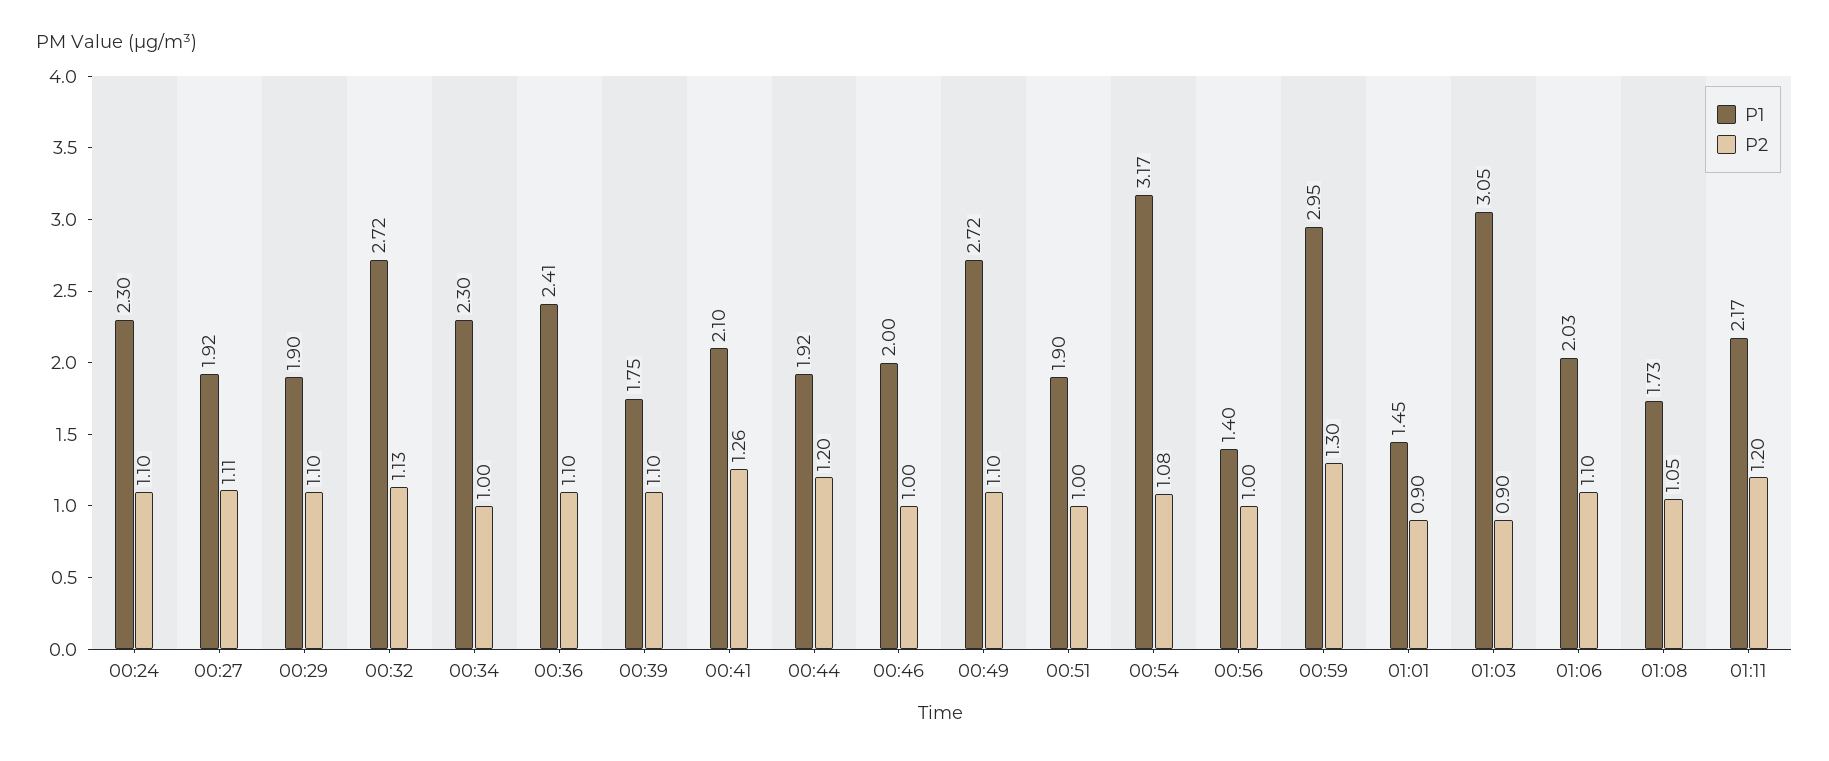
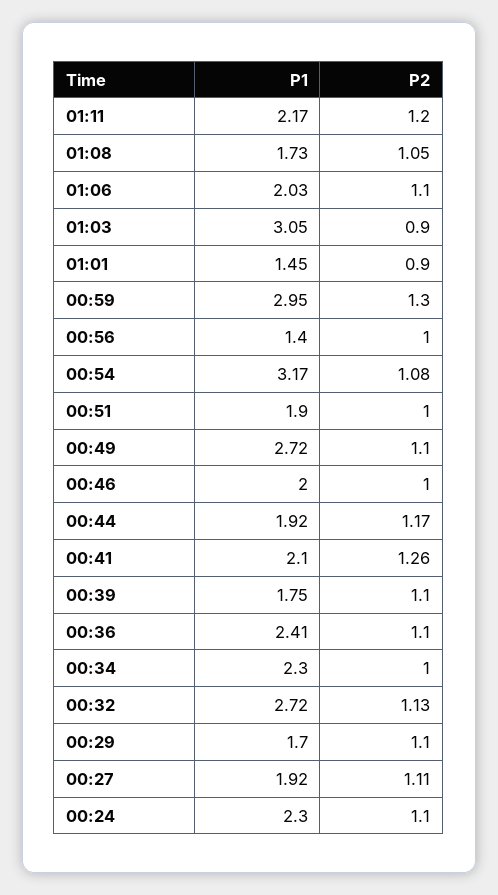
P1, 00:29: 1.9 -> 1.7
P2, 00:44: 1.2 -> 1.17

